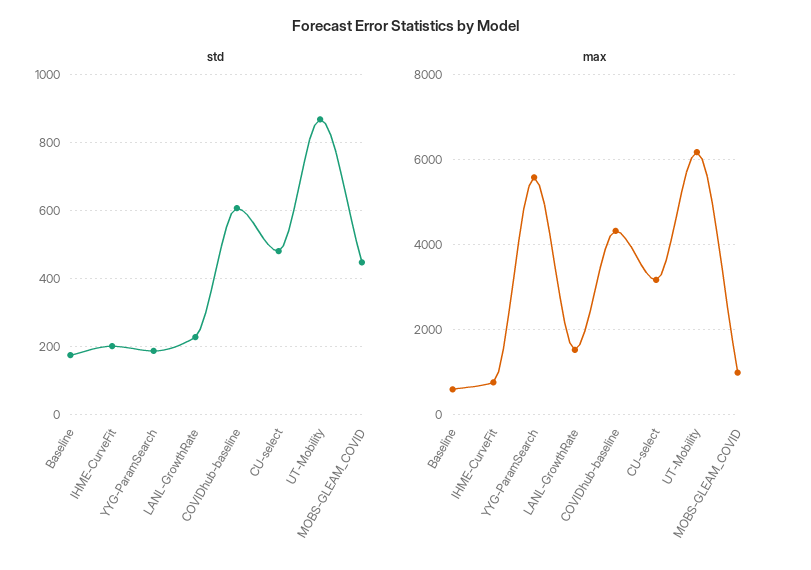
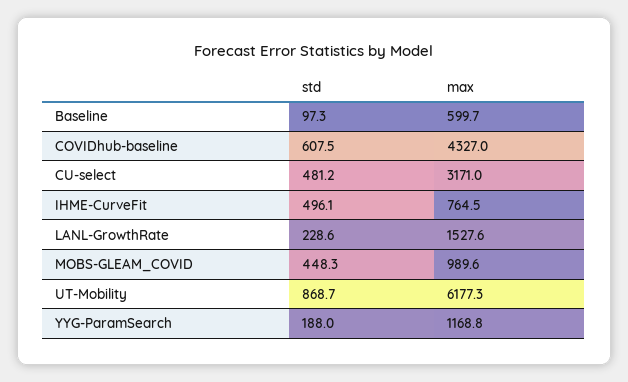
std, Baseline: 180 -> 97.3
std, IHME-CurveFit: 200 -> 496.1
max, YYG-ParamSearch: 5600 -> 1168.8

